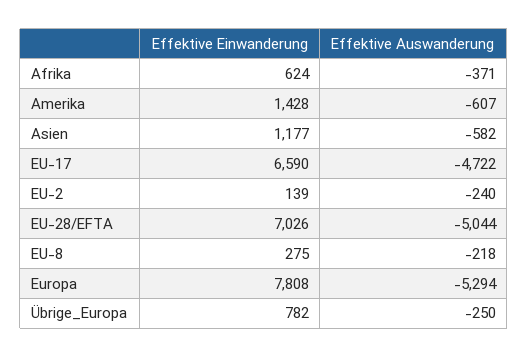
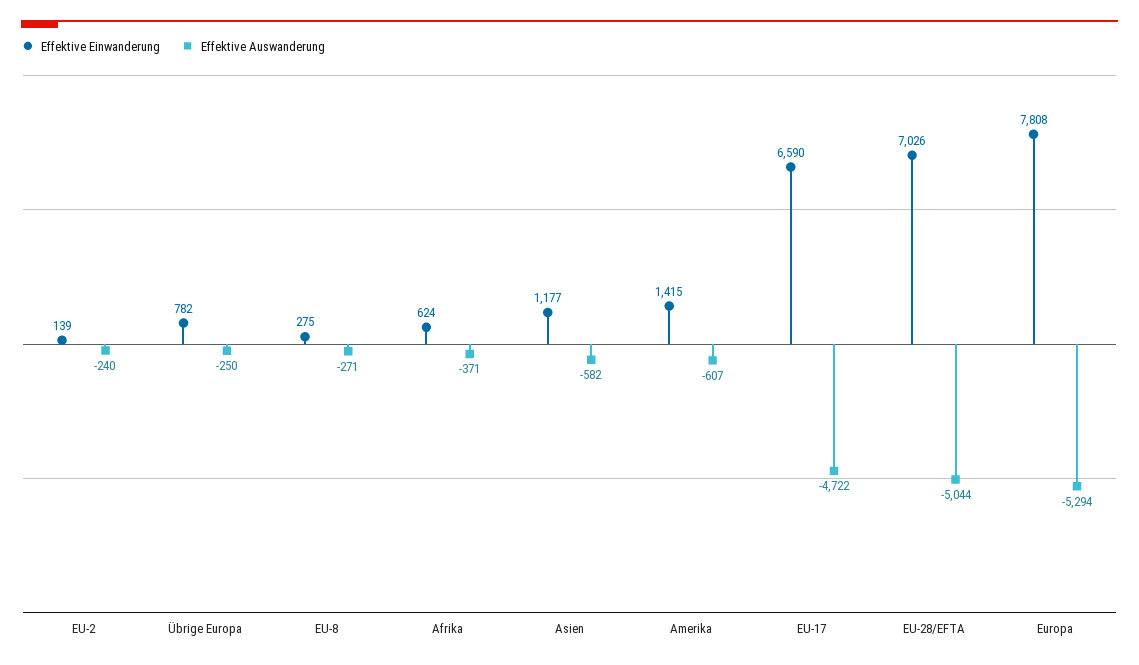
Effektive Einwanderung, Amerika: 1428 -> 1415
Effektive Auswanderung, EU-8: -218 -> -271

